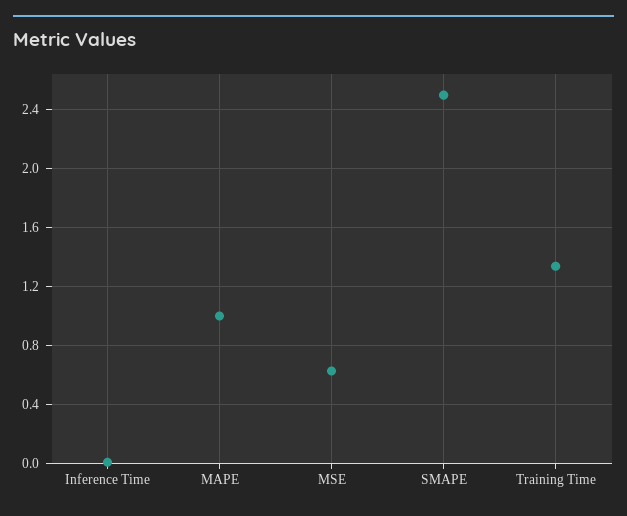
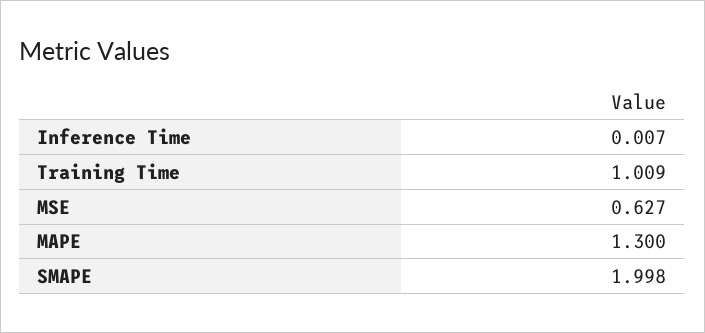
MAPE: 1 -> 1.3
SMAPE: 2.5 -> 1.998
Training Time: 1.35 -> 1.009

